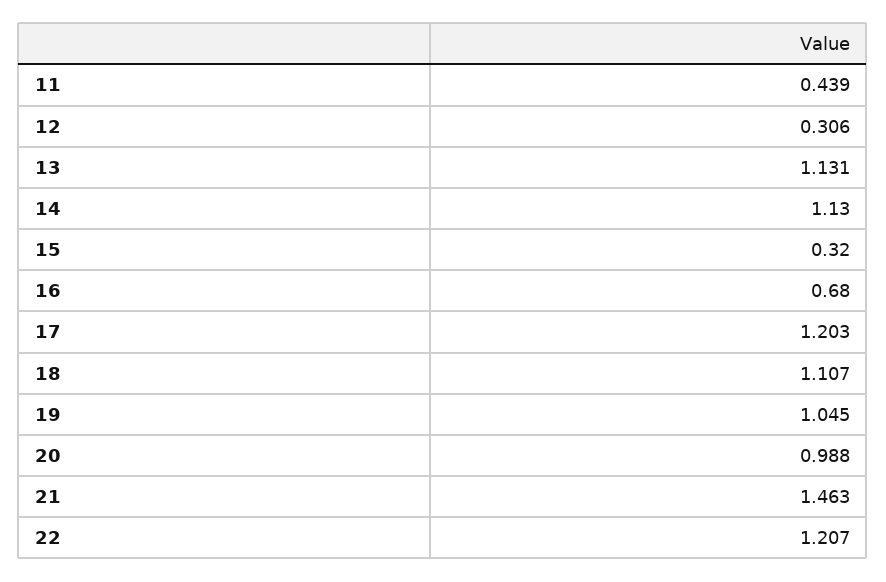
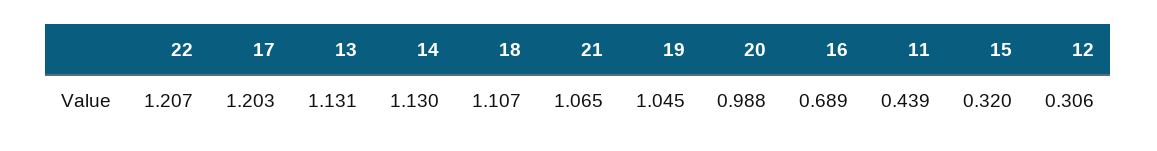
16: 0.68 -> 0.689
21: 1.463 -> 1.065

